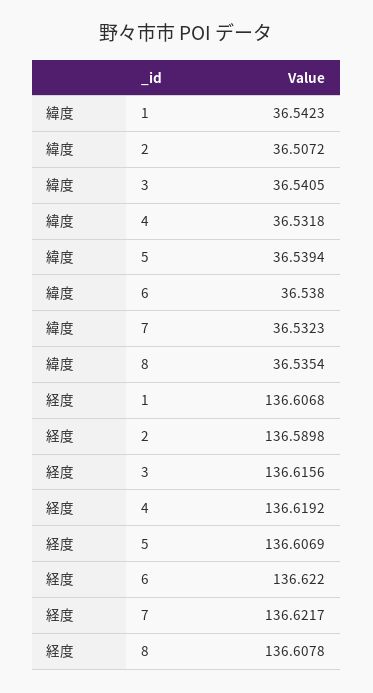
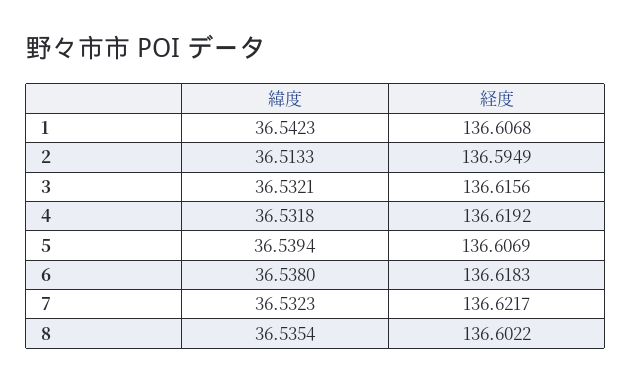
緯度, 2: 36.5072 -> 36.5133
緯度, 3: 36.5405 -> 36.5321
経度, 2: 136.5898 -> 136.5949
経度, 6: 136.622 -> 136.6183
経度, 8: 136.6078 -> 136.6022

